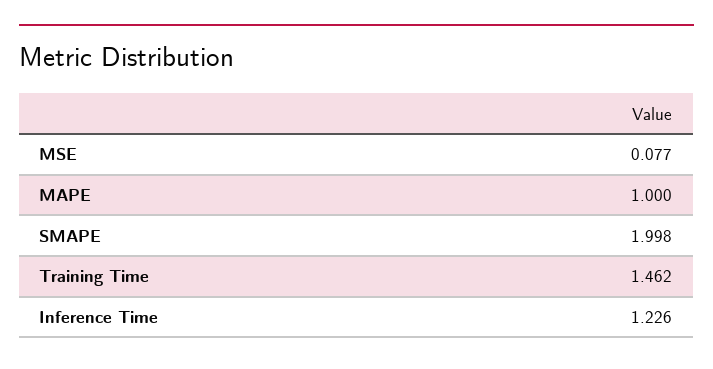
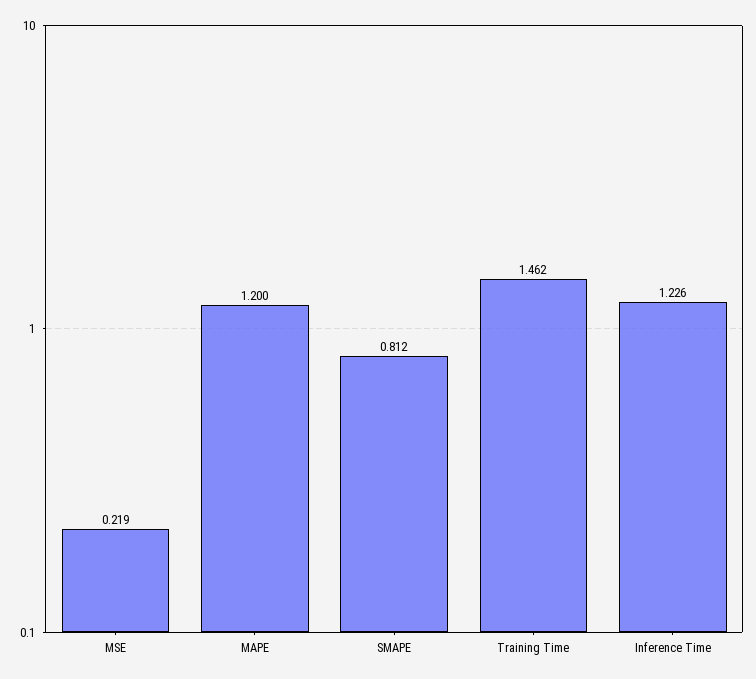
MSE: 0.077 -> 0.219
MAPE: 1 -> 1.2
SMAPE: 1.998 -> 0.812

